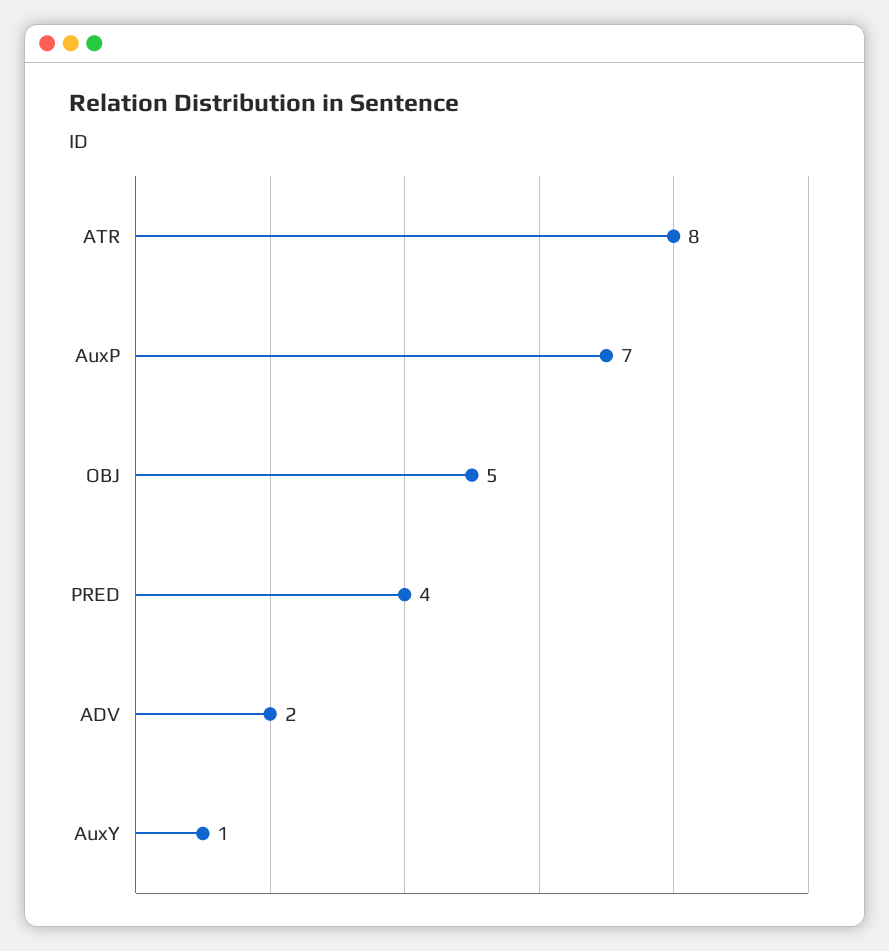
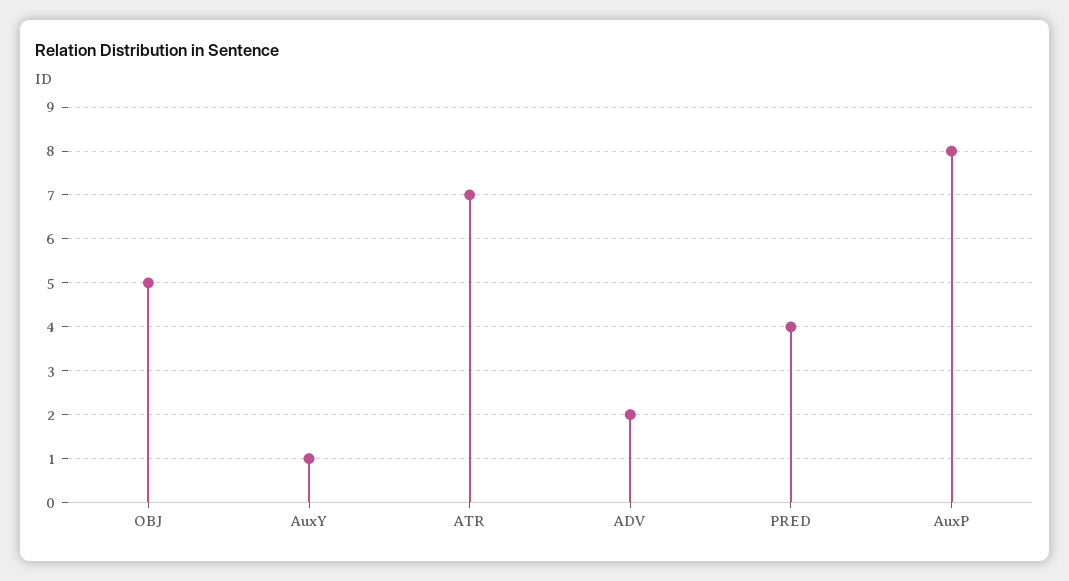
ATR: 8 -> 7
AuxP: 7 -> 8

